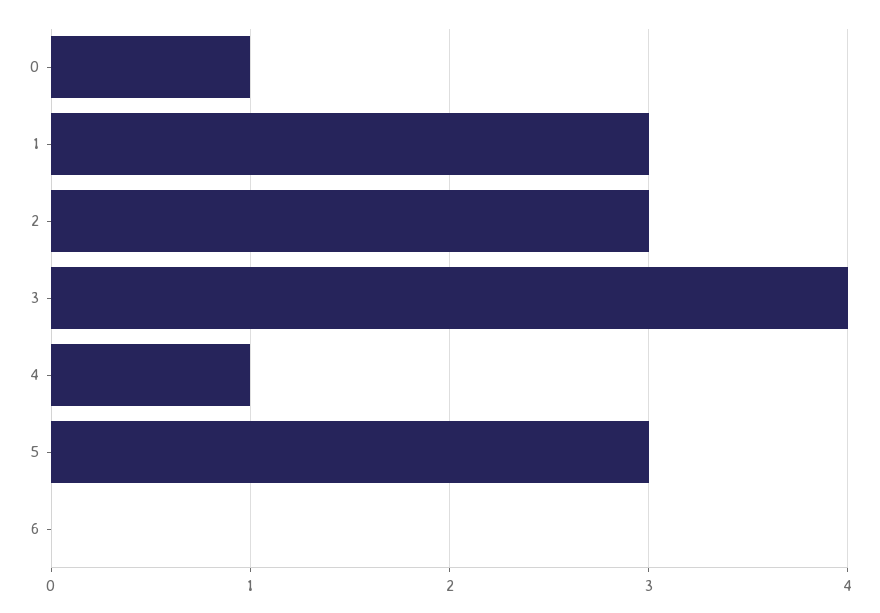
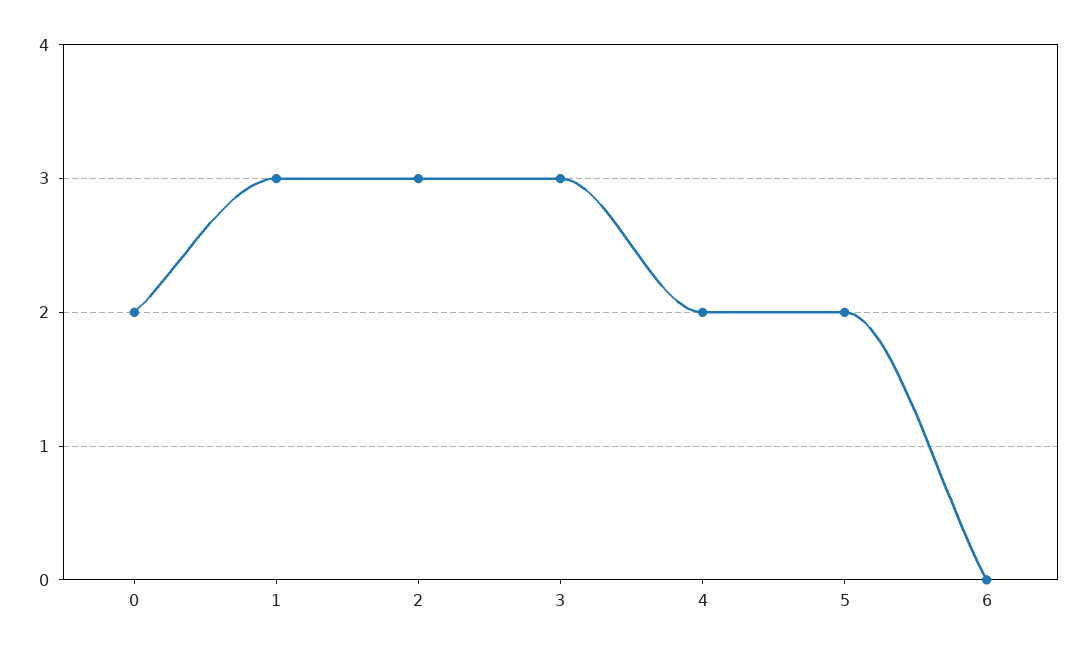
0: 1 -> 2
3: 4 -> 3
4: 1 -> 2
5: 3 -> 2

